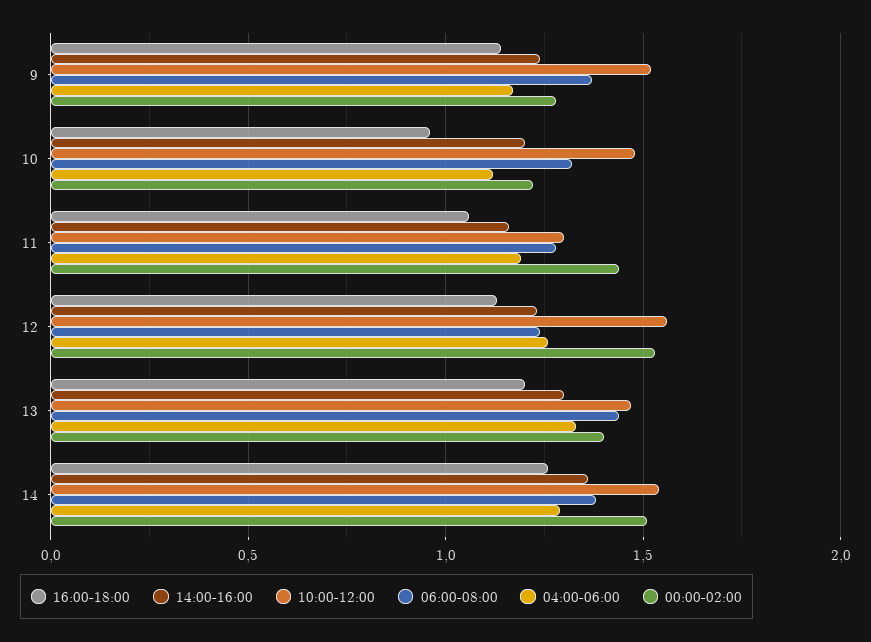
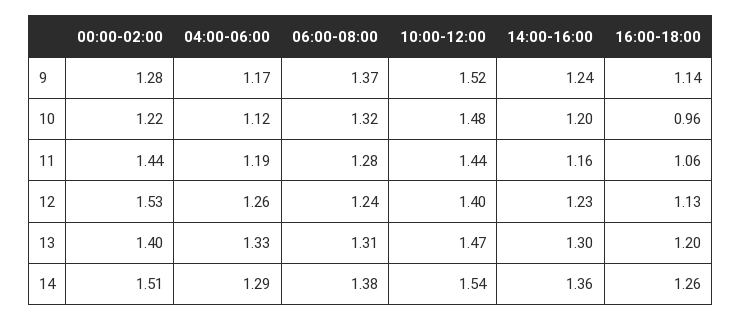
10:00-12:00, 11: 1.3 -> 1.44
10:00-12:00, 12: 1.55 -> 1.4
06:00-08:00, 13: 1.45 -> 1.31

